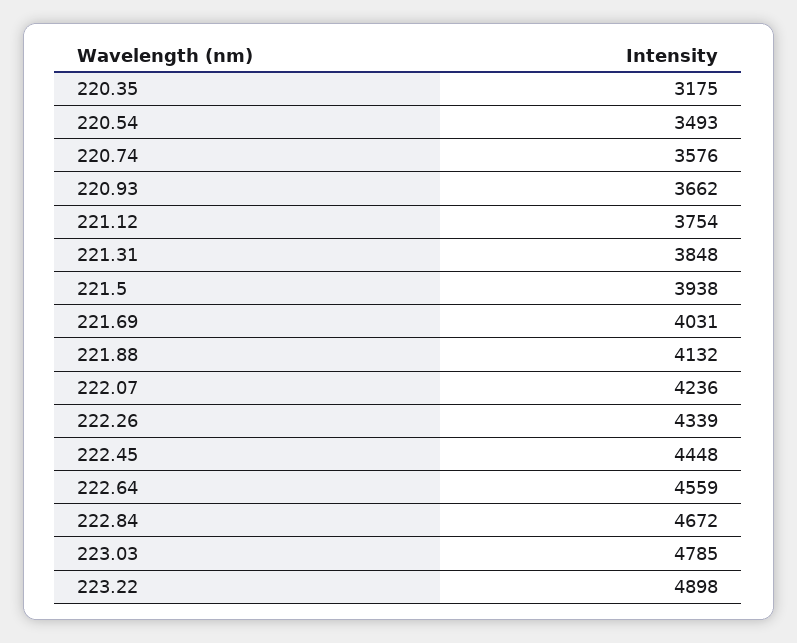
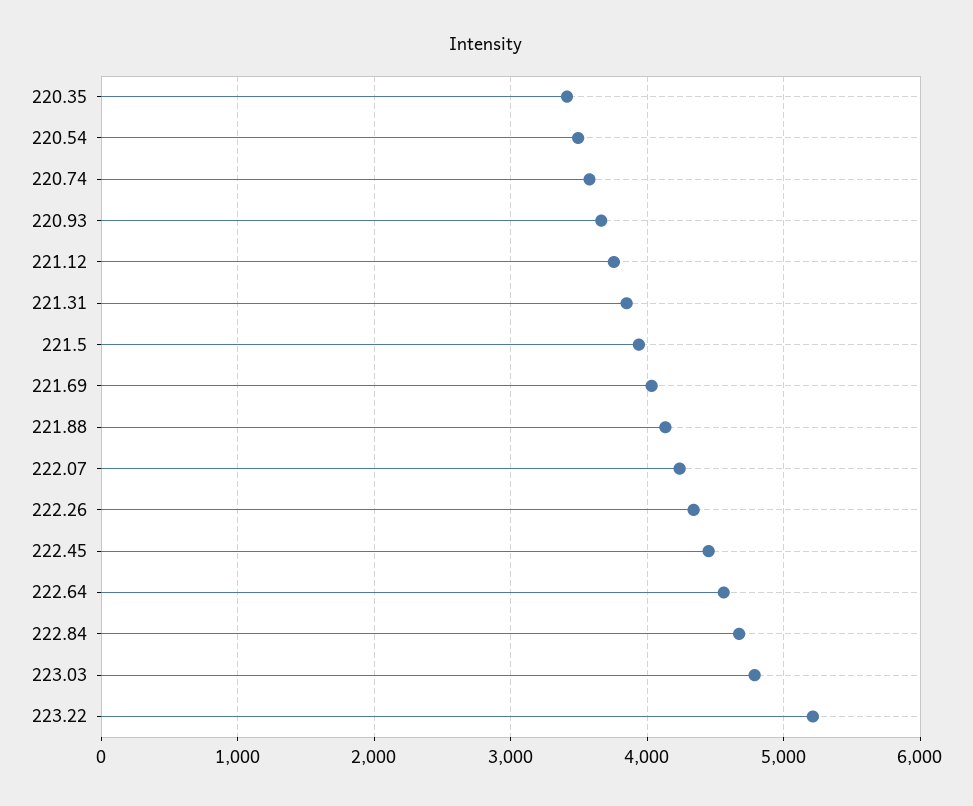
220.35: 3175 -> 3400
223.22: 4898 -> 5200

